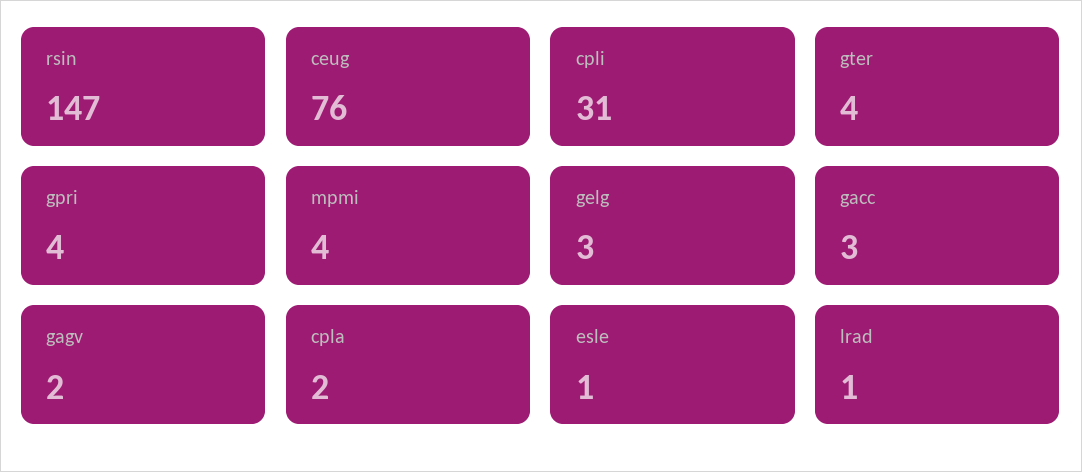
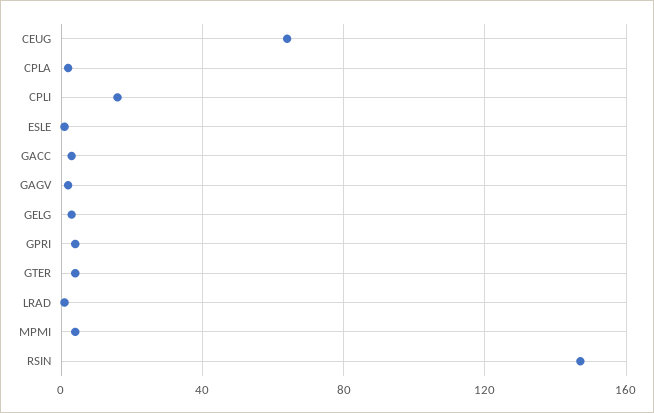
ceug: 76 -> 65
cpli: 31 -> 15

